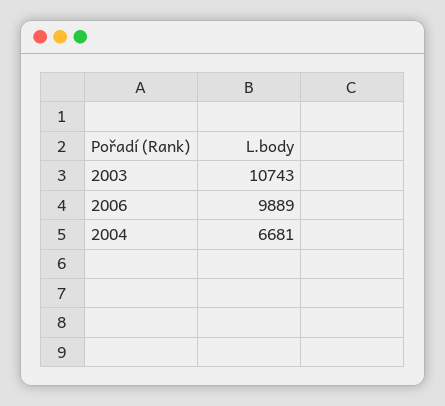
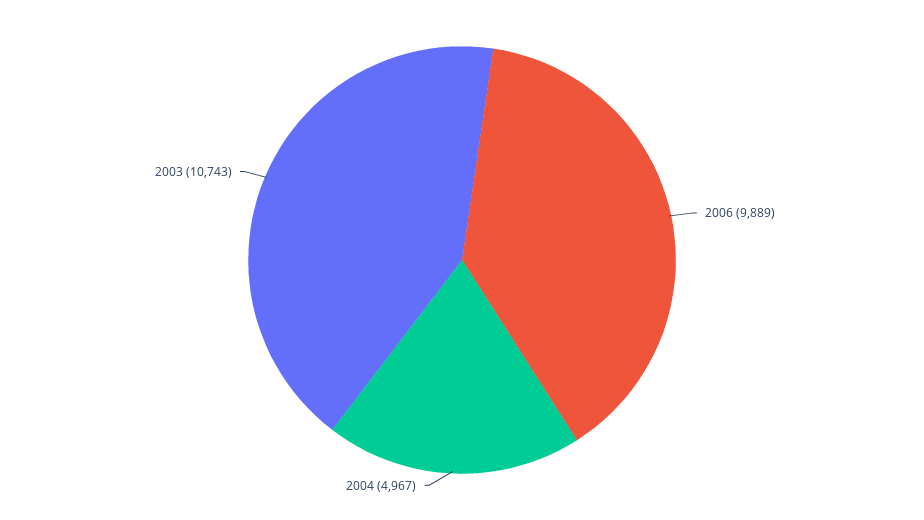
2004: 6681 -> 4967

